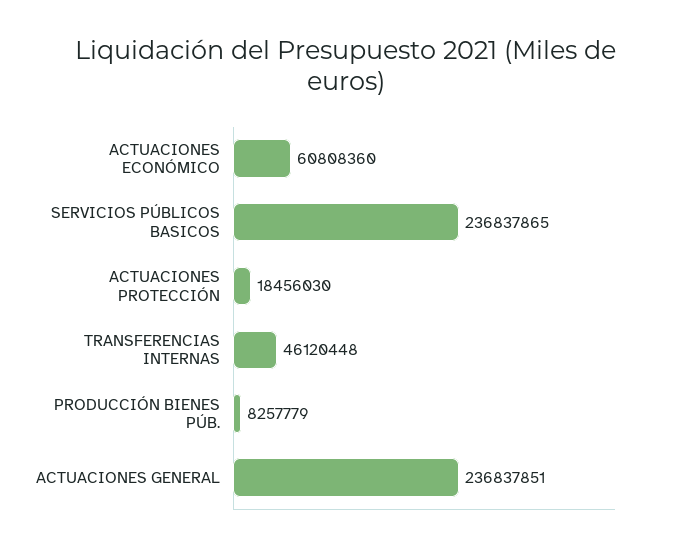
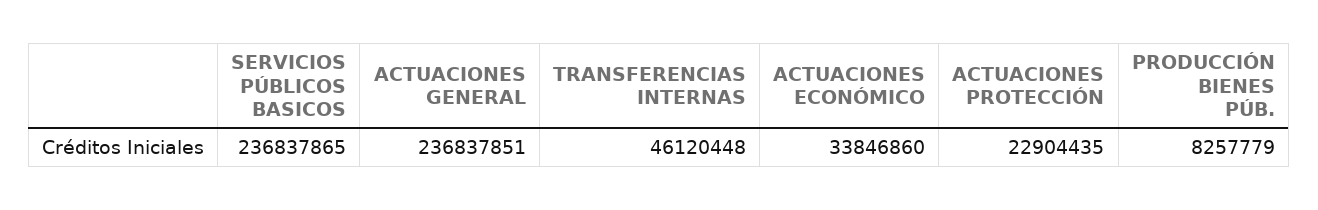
ACTUACIONES ECONÓMICO: 60808360 -> 33846860
ACTUACIONES PROTECCIÓN: 18456030 -> 22904435

